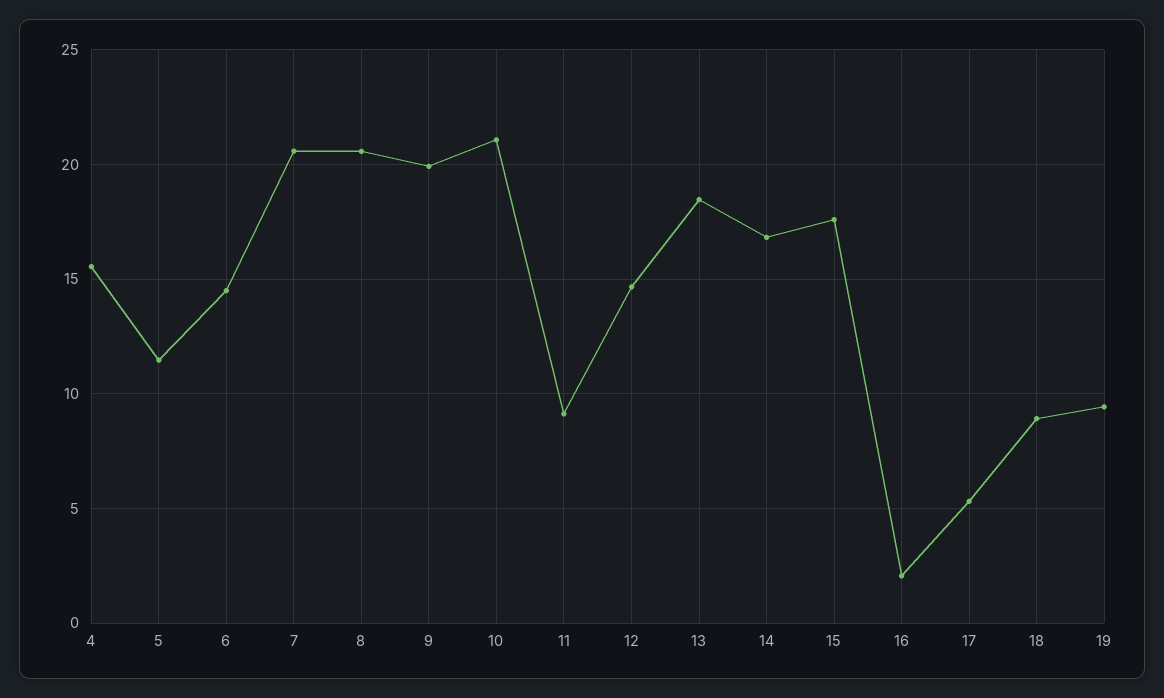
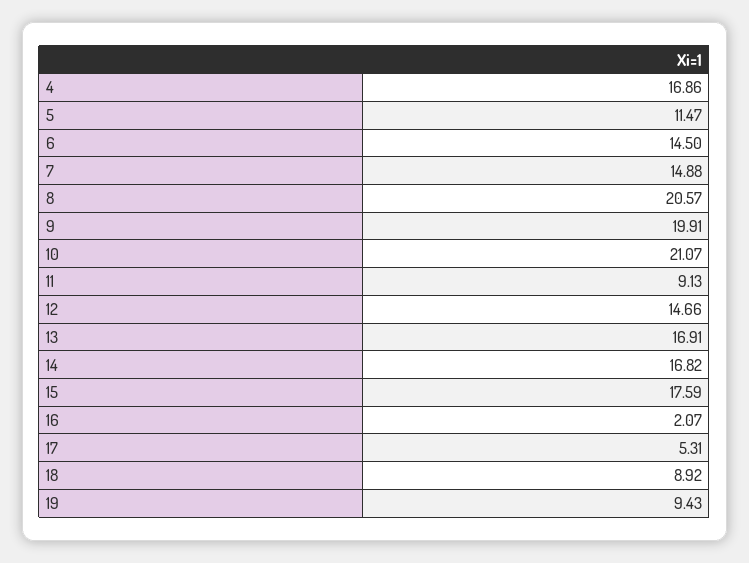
4: 15.5 -> 16.86
7: 20.5 -> 14.88
13: 18.5 -> 16.91

